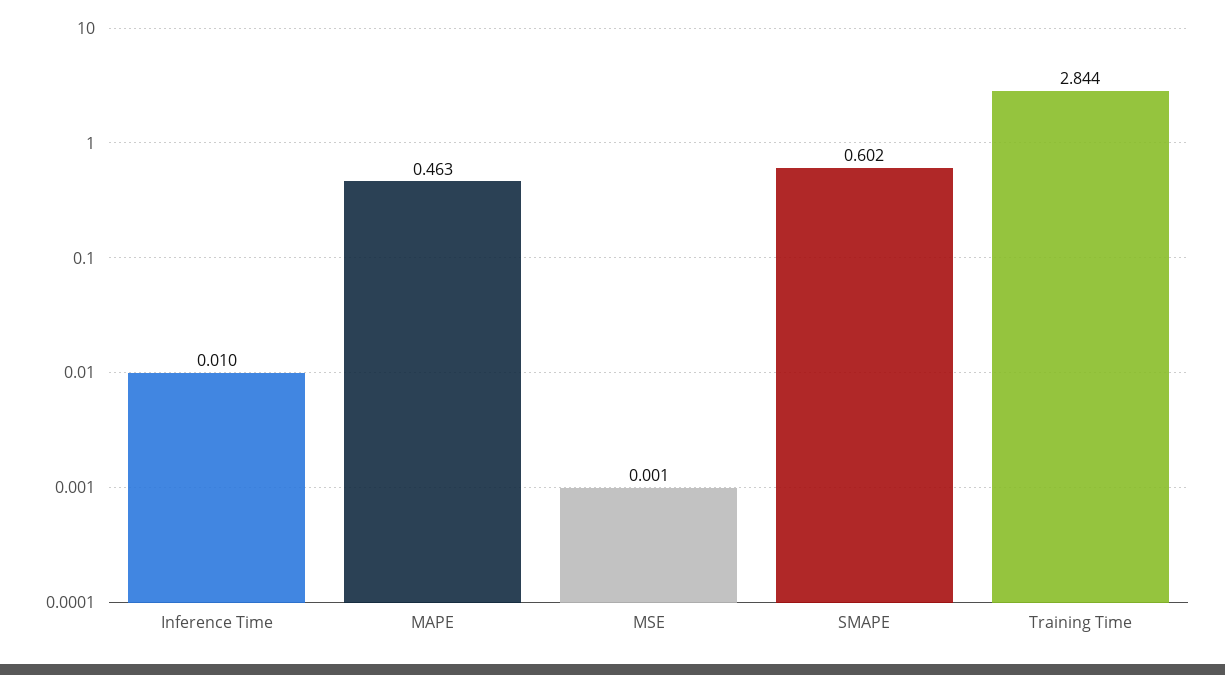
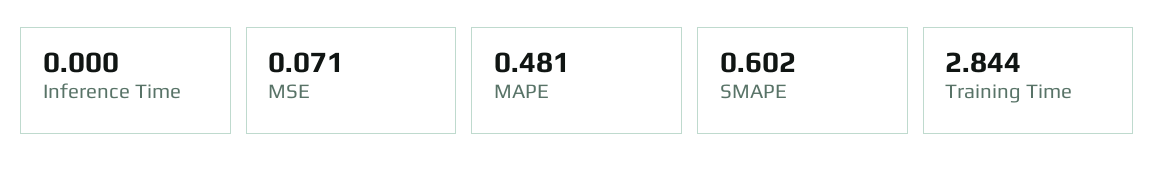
Inference Time: 0.01 -> 0
MAPE: 0.463 -> 0.481
MSE: 0.001 -> 0.071

